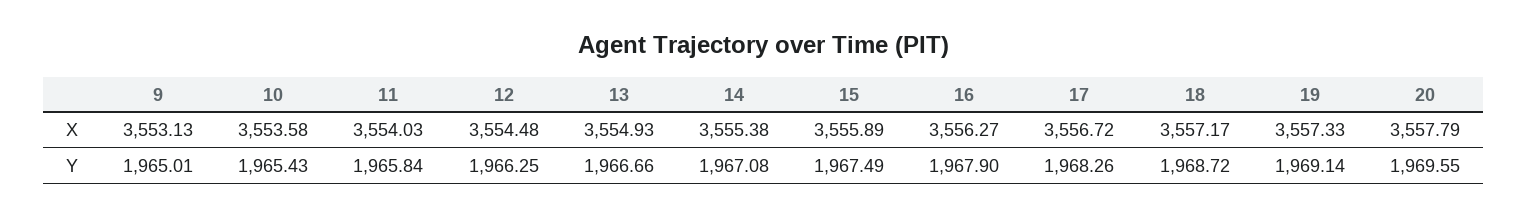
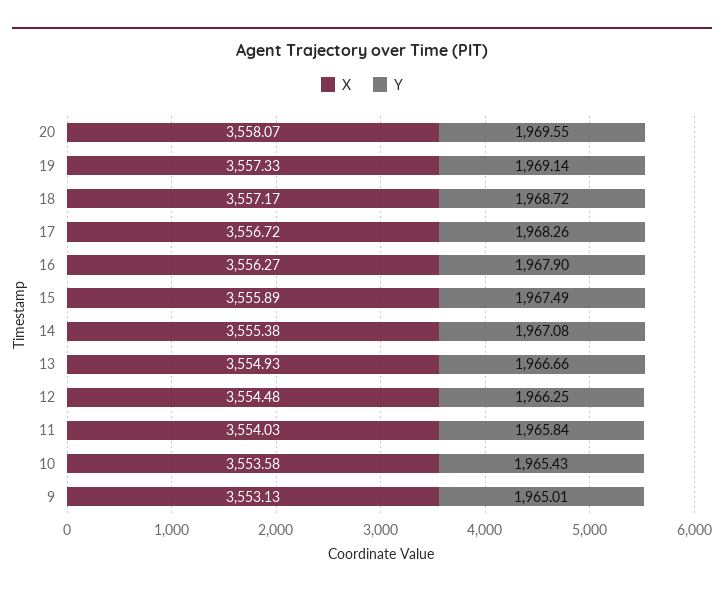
X, 20: 3557.79 -> 3558.07

